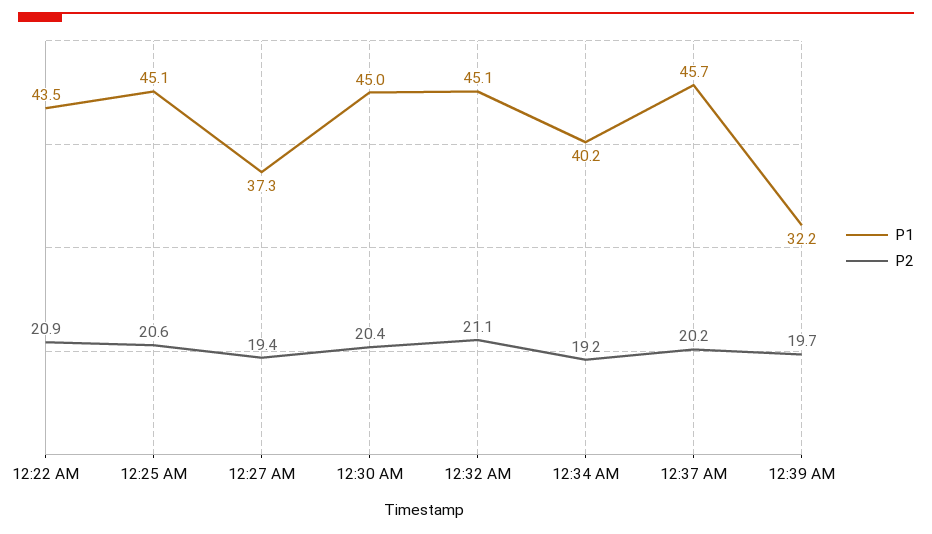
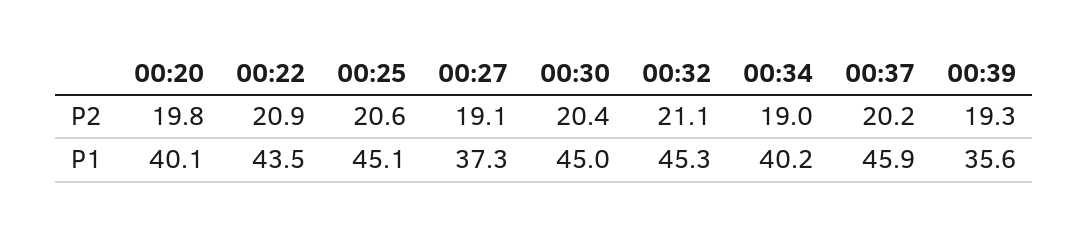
P2, 12:27 AM: 19.4 -> 19.1
P1, 12:32 AM: 45.1 -> 45.3
P2, 12:34 AM: 19.2 -> 19
P1, 12:37 AM: 45.7 -> 45.9
P1, 12:39 AM: 32.2 -> 35.6
P2, 12:39 AM: 19.7 -> 19.3
P2, 00:20: none -> 19.8
P1, 00:20: none -> 40.1

